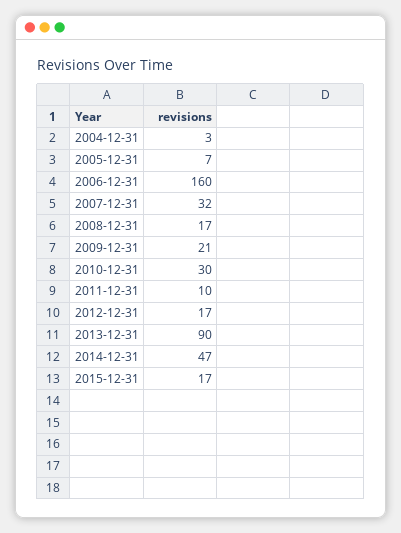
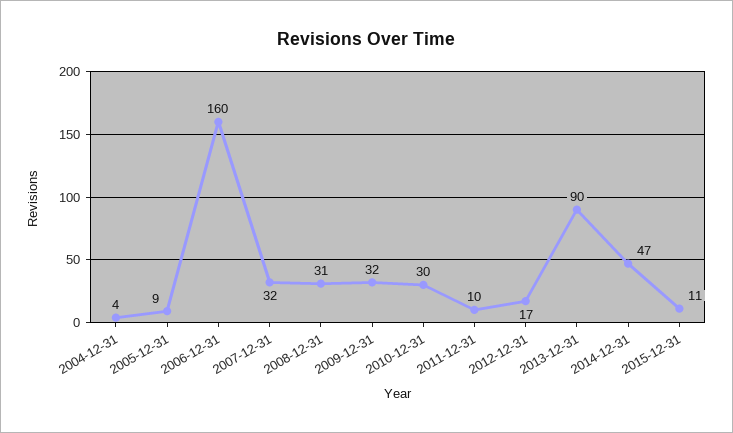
2004-12-31: 3 -> 4
2005-12-31: 7 -> 9
2008-12-31: 17 -> 31
2009-12-31: 21 -> 32
2015-12-31: 17 -> 11

